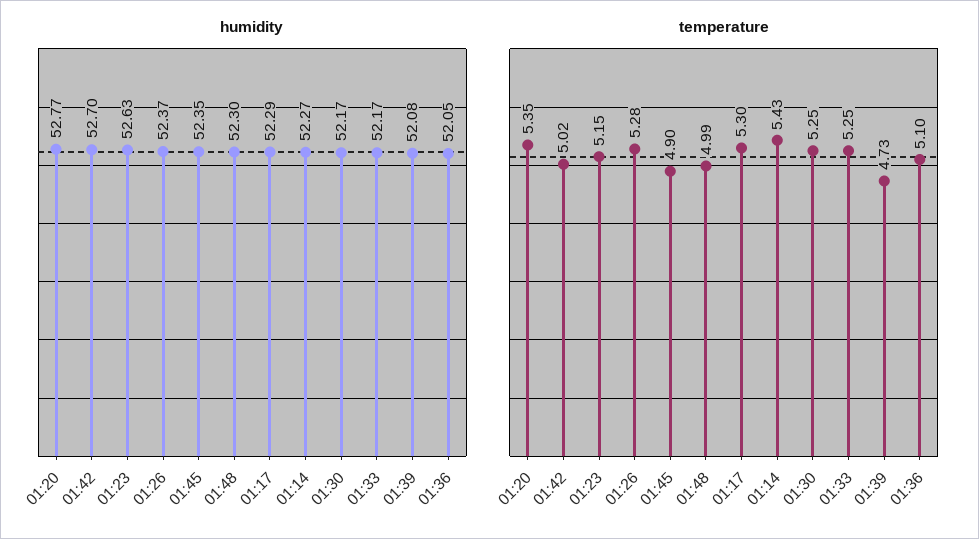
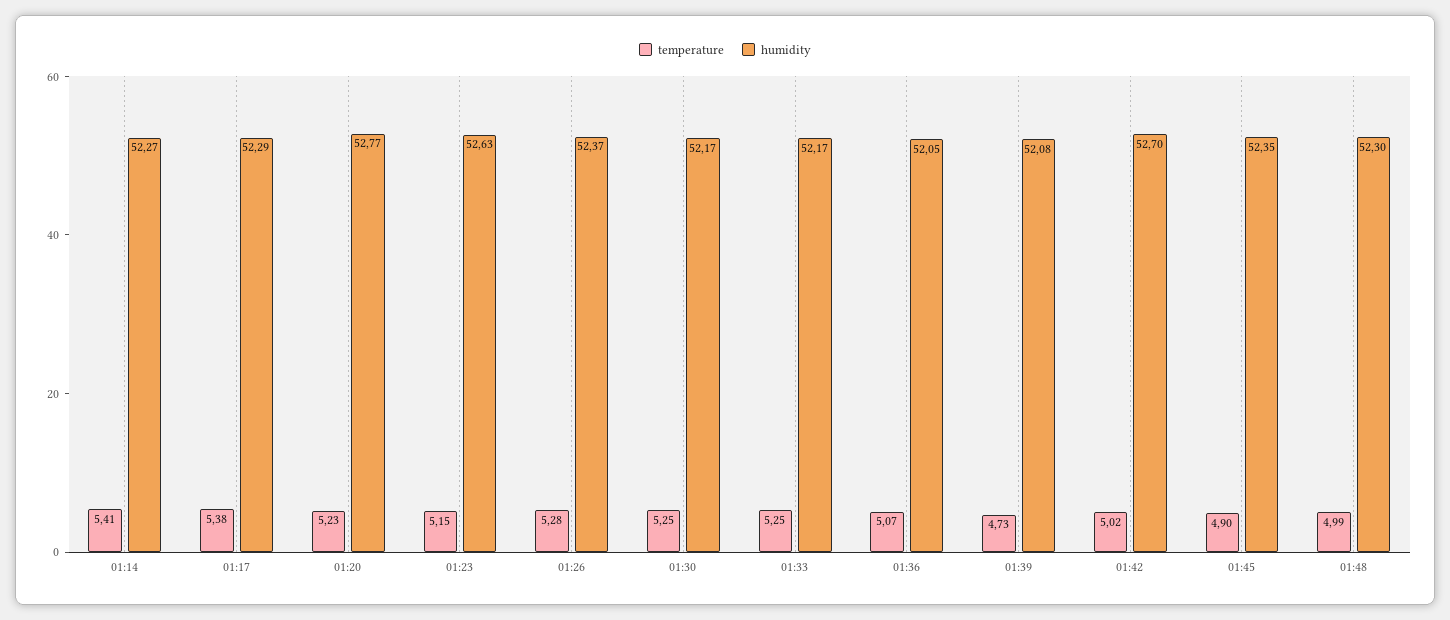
temperature, 01:20: 5.35 -> 5.23
temperature, 01:17: 5.3 -> 5.38
temperature, 01:14: 5.43 -> 5.41
temperature, 01:36: 5.1 -> 5.07

